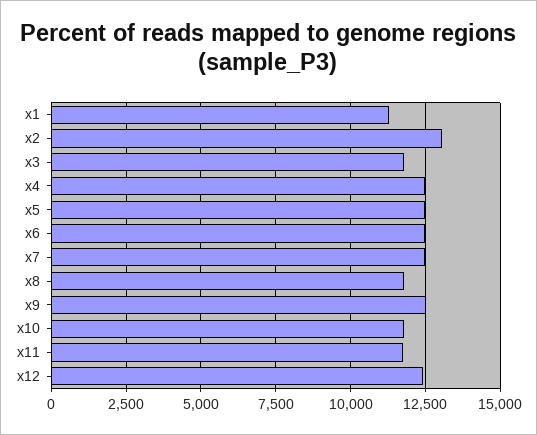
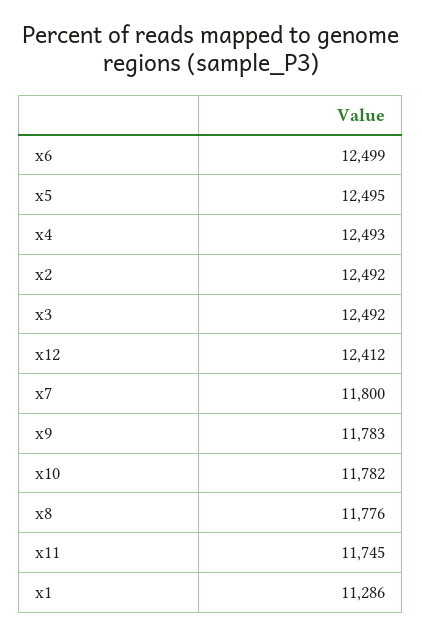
x2: 13000 -> 12492
x3: 11750 -> 12492
x7: 12500 -> 11800
x9: 12500 -> 11783

